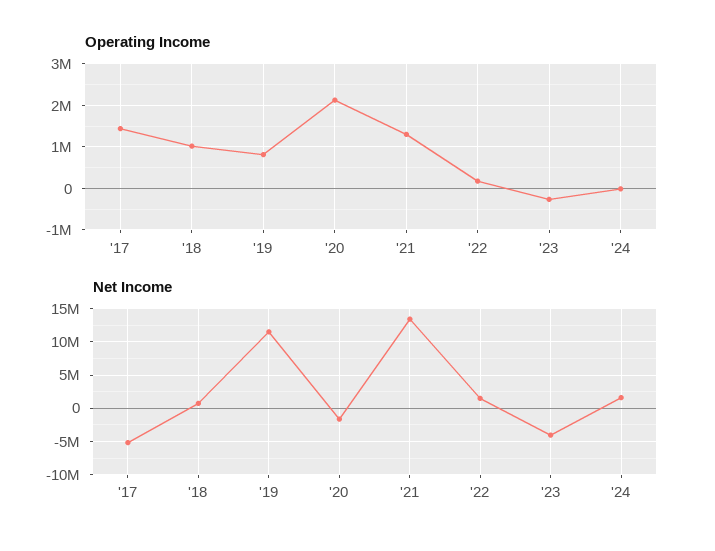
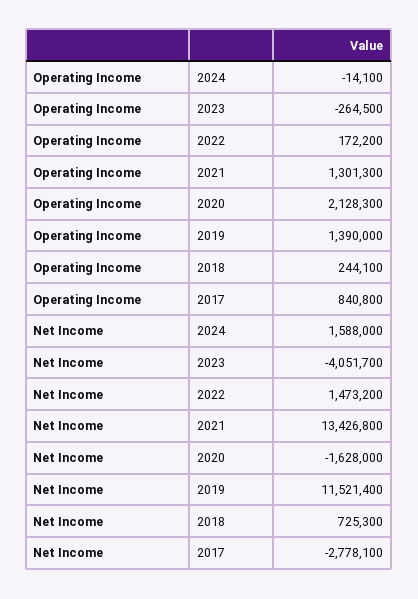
Operating Income, '17: 1400000 -> 840800
Operating Income, '18: 1000000 -> 244100
Operating Income, '19: 800000 -> 1390000
Net Income, '17: -5000000 -> -2778100

